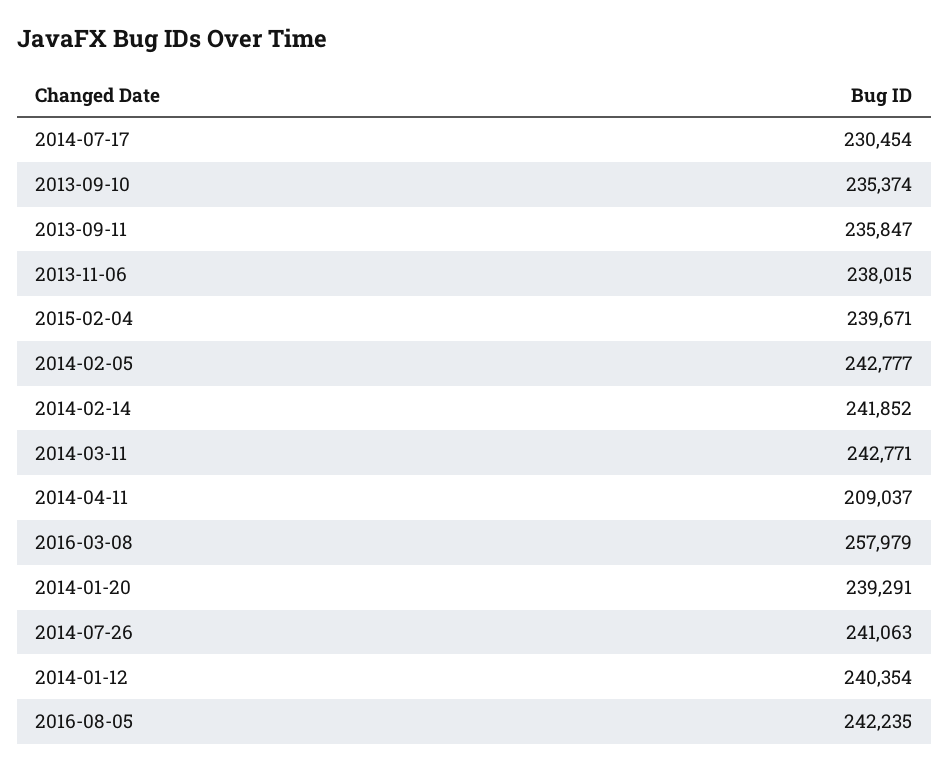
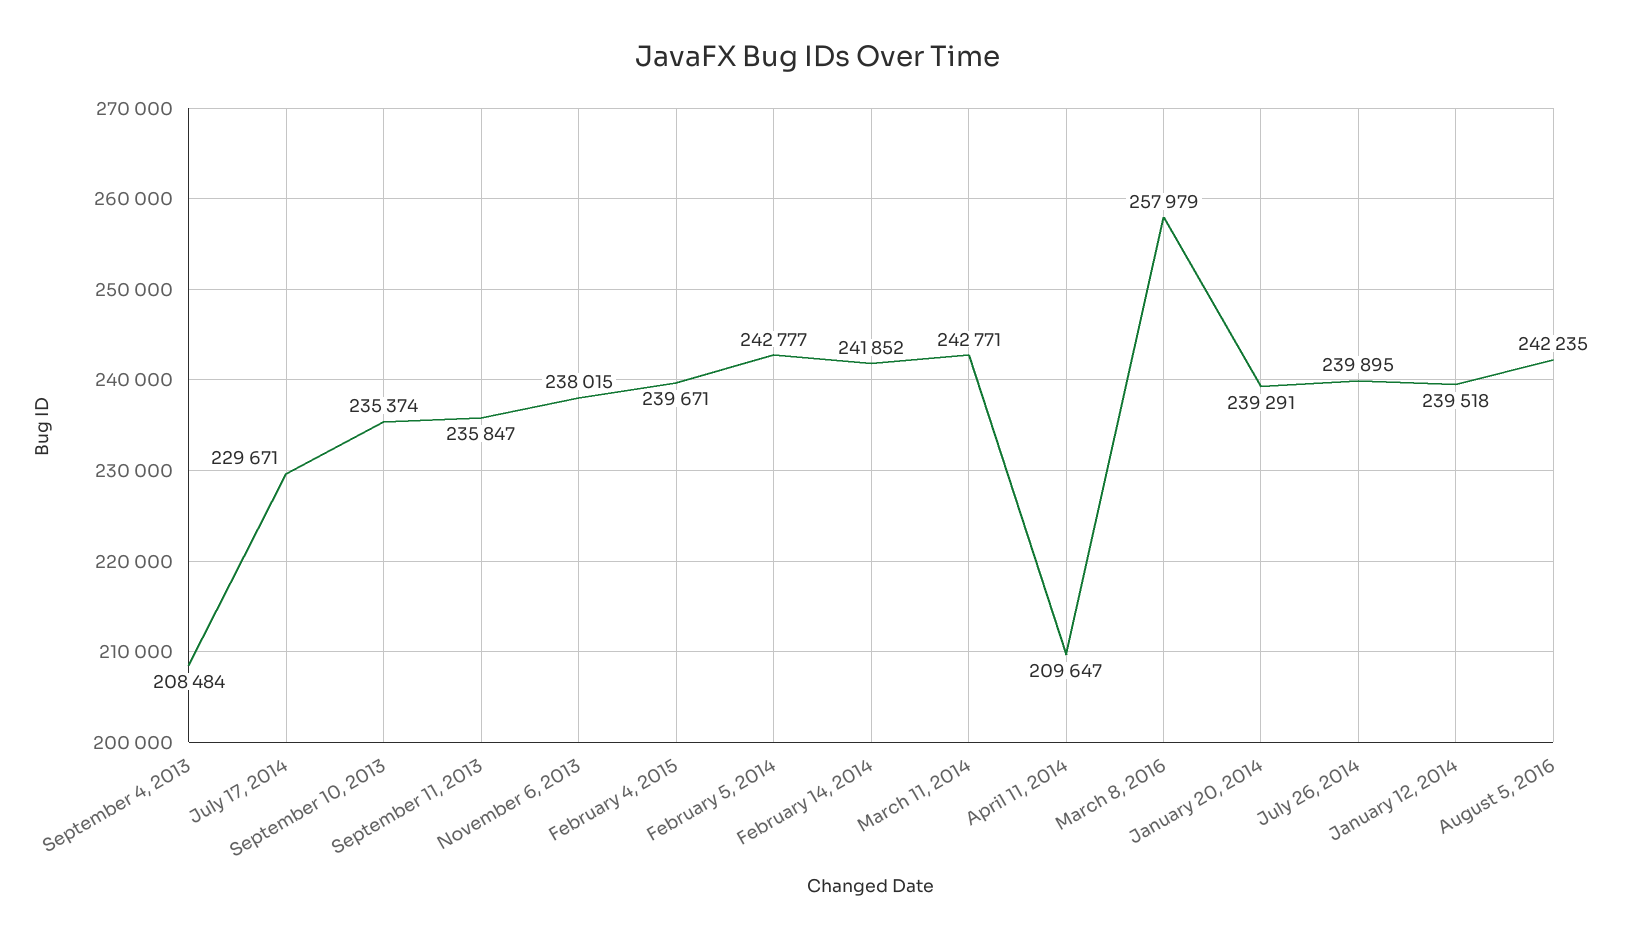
2014-07-17: 230454 -> 229671
2014-04-11: 209037 -> 209647
2014-07-26: 241063 -> 239895
2014-01-12: 240354 -> 239518
September 4, 2013: none -> 208484

